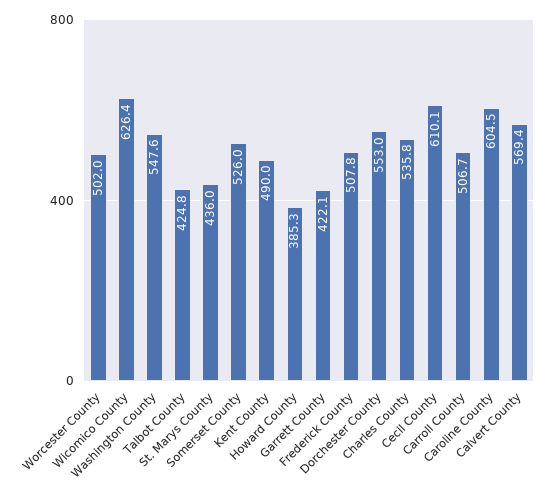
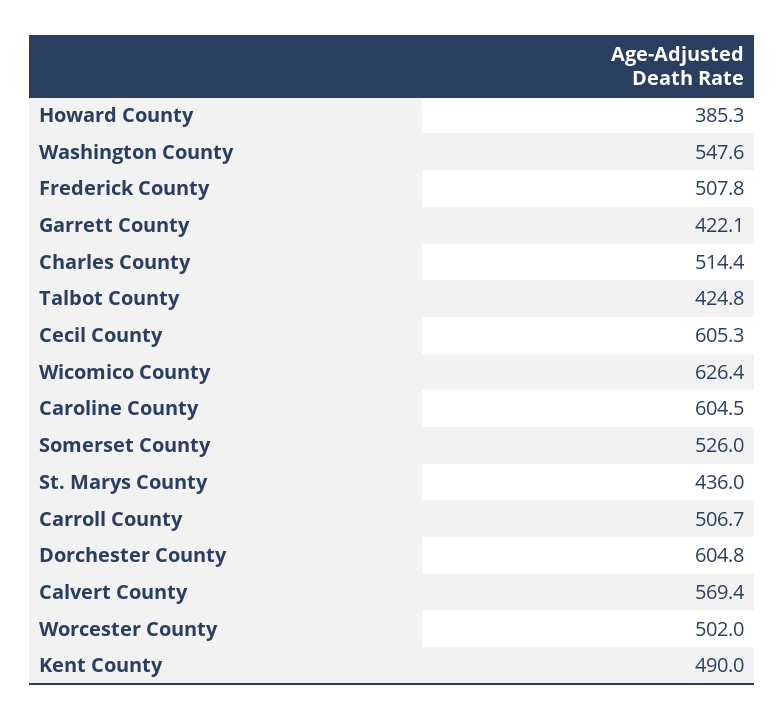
Dorchester County: 553 -> 604.8
Charles County: 535.8 -> 514.4
Cecil County: 610.1 -> 605.3

